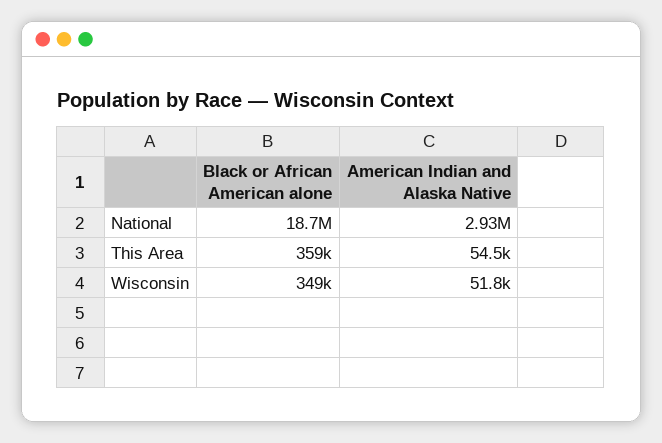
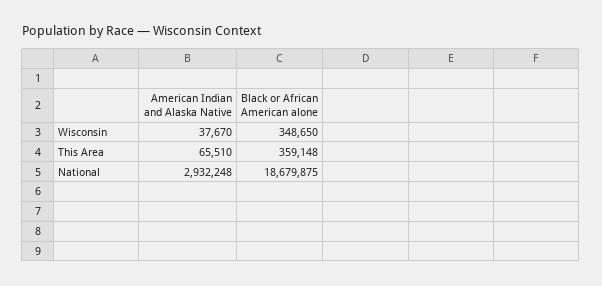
American Indian and Alaska Native, This Area: 54500 -> 65510
American Indian and Alaska Native, Wisconsin: 51800 -> 37670

